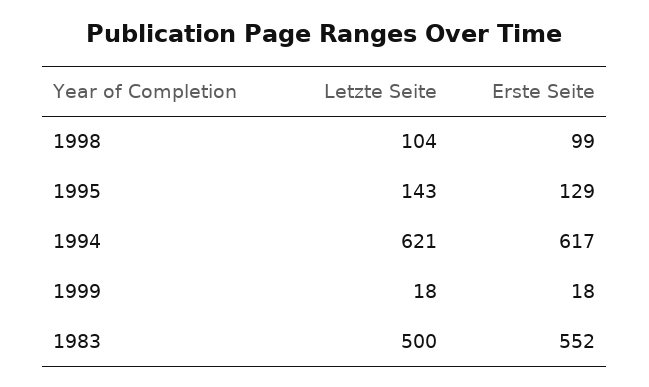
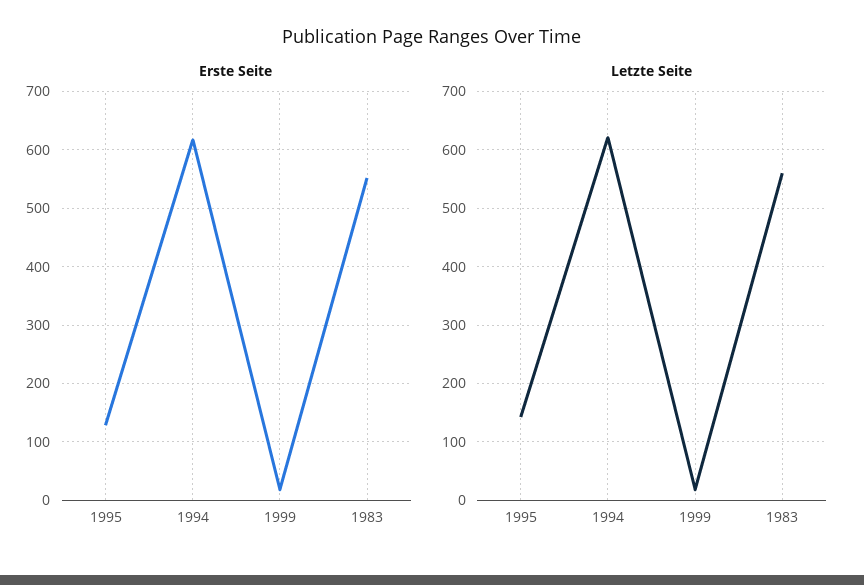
Letzte Seite, 1998: 104 -> none
Erste Seite, 1998: 99 -> none
Letzte Seite, 1983: 500 -> 560

